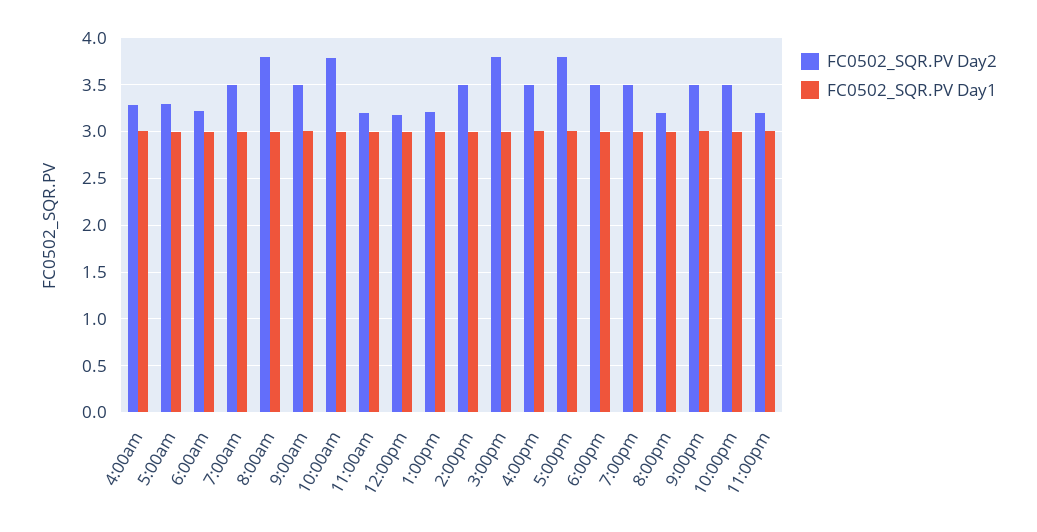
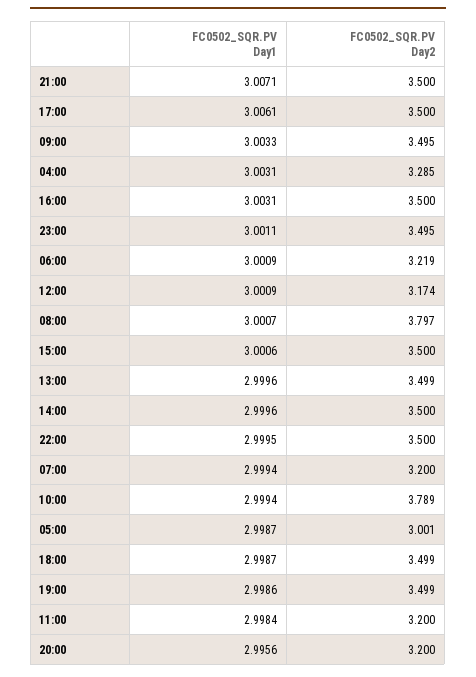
FC0502_SQR.PV Day2, 5:00am: 3.3 -> 3.001
FC0502_SQR.PV Day2, 7:00am: 3.5 -> 3.2
FC0502_SQR.PV Day2, 1:00pm: 3.2 -> 3.499
FC0502_SQR.PV Day2, 3:00pm: 3.8 -> 3.5
FC0502_SQR.PV Day2, 5:00pm: 3.8 -> 3.5
FC0502_SQR.PV Day2, 11:00pm: 3.2 -> 3.495

